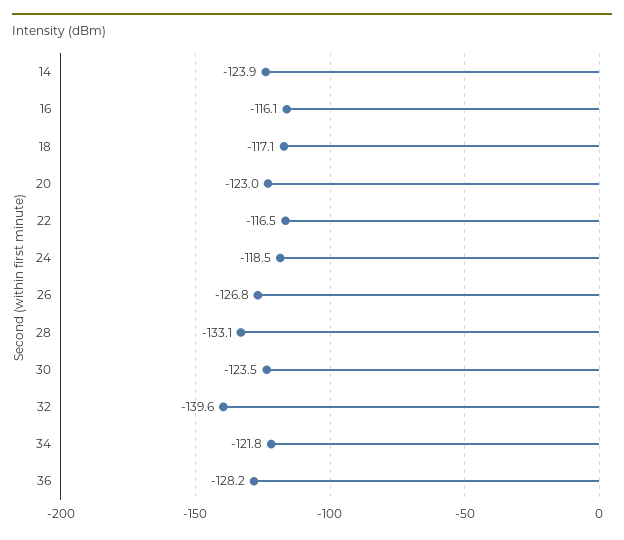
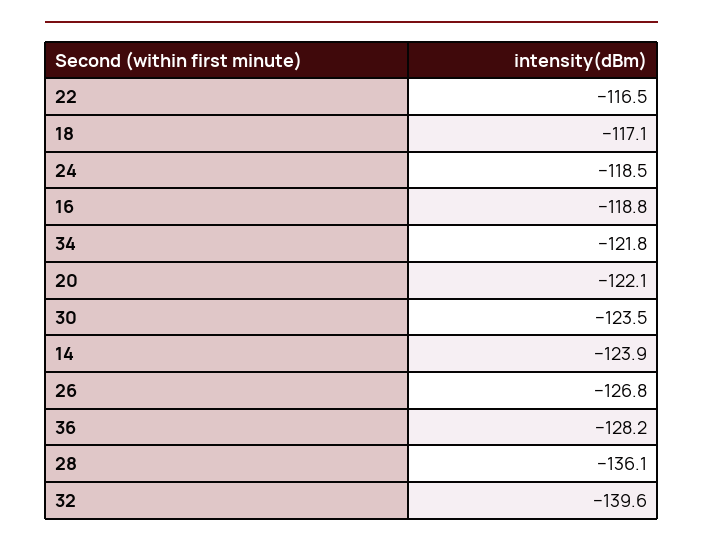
16: -116.1 -> -118.8
20: -123 -> -122.1
28: -133.1 -> -136.1

